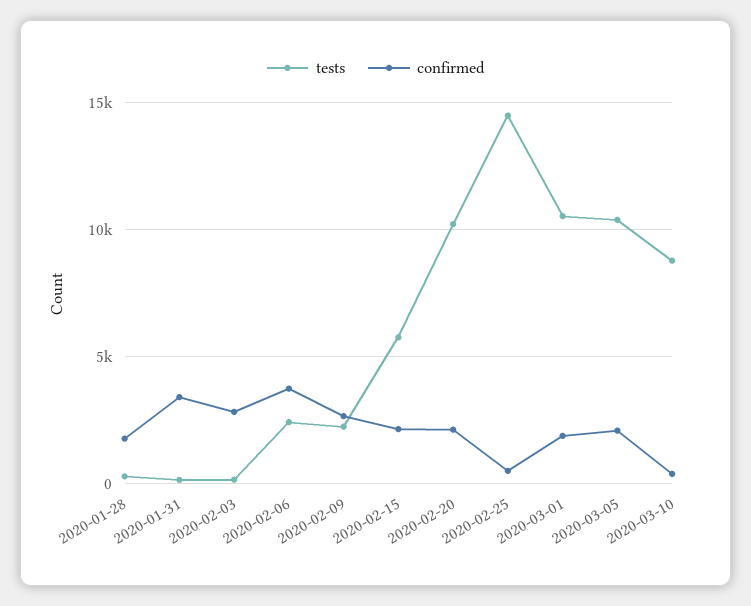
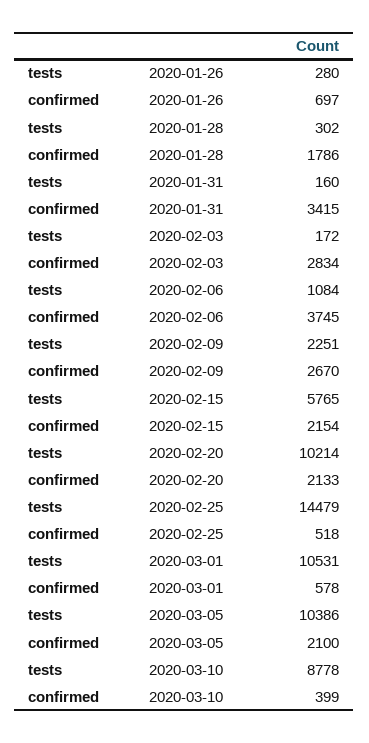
tests, 2020-02-06: 2500 -> 1084
confirmed, 2020-03-01: 2000 -> 578
tests, 2020-01-26: none -> 280
confirmed, 2020-01-26: none -> 697

